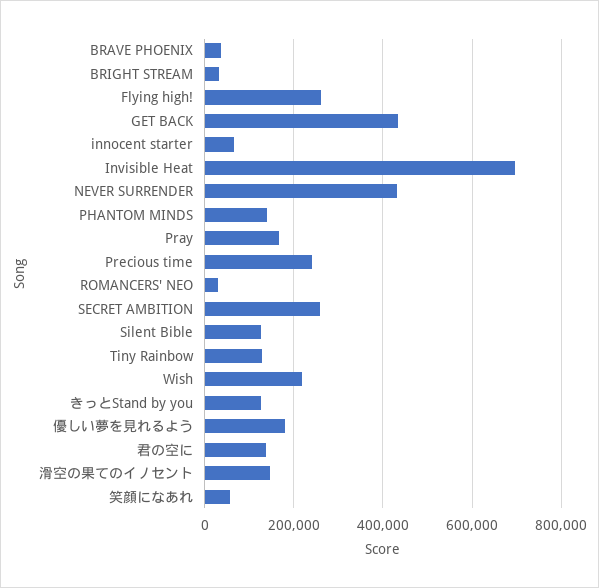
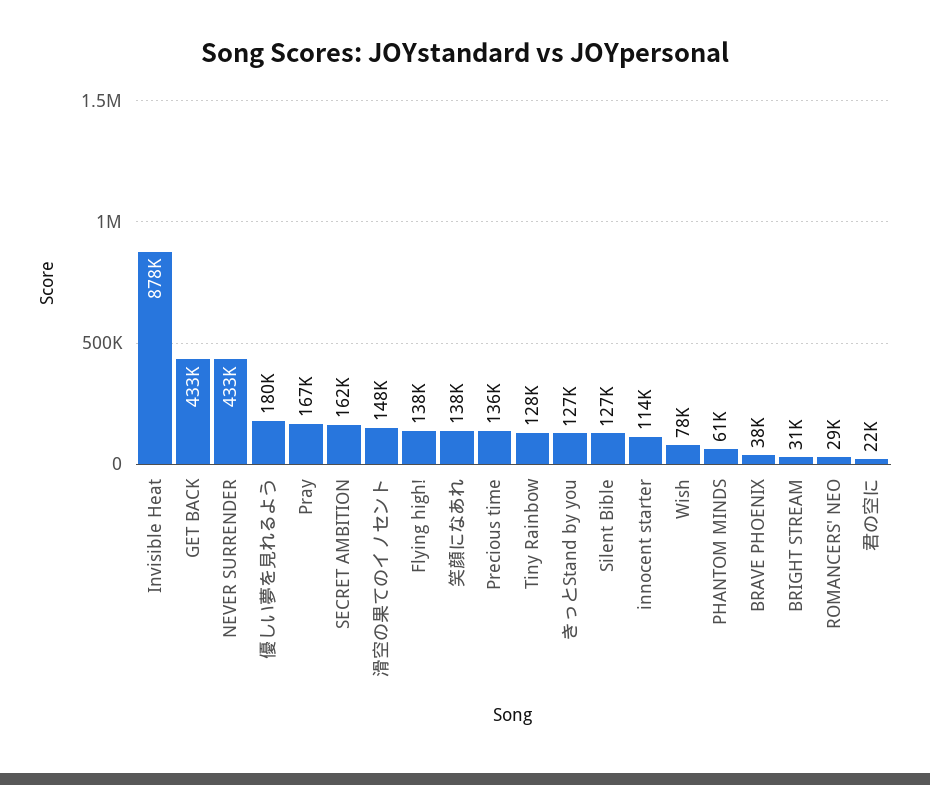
Flying high!: 260000 -> 138000
innocent starter: 60000 -> 114000
Invisible Heat: 700000 -> 878000
PHANTOM MINDS: 140000 -> 61000
Precious time: 240000 -> 136000
SECRET AMBITION: 260000 -> 162000
Wish: 220000 -> 78000
君の空に: 140000 -> 22000
笑顔になあれ: 60000 -> 138000

